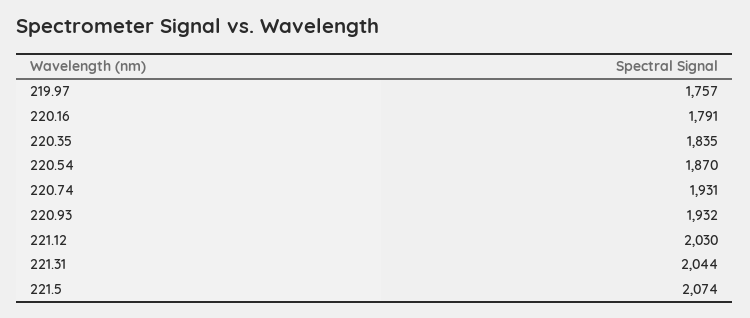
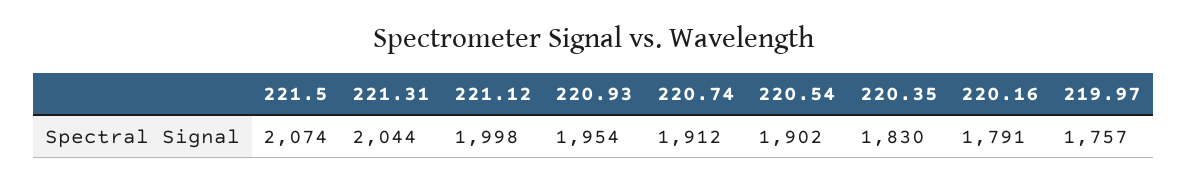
220.35: 1835 -> 1830
220.54: 1870 -> 1902
220.74: 1931 -> 1912
220.93: 1932 -> 1954
221.12: 2030 -> 1998

